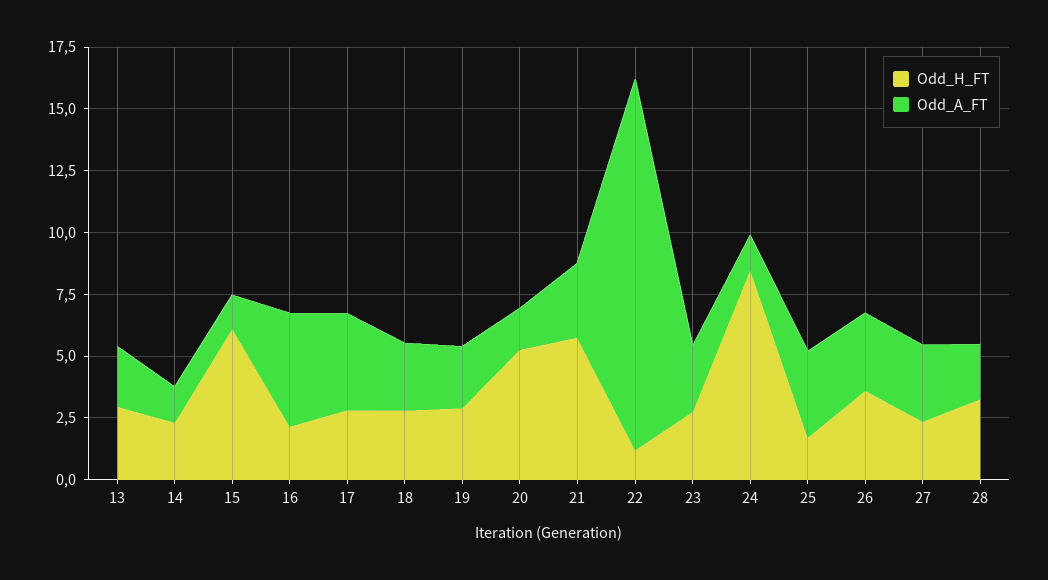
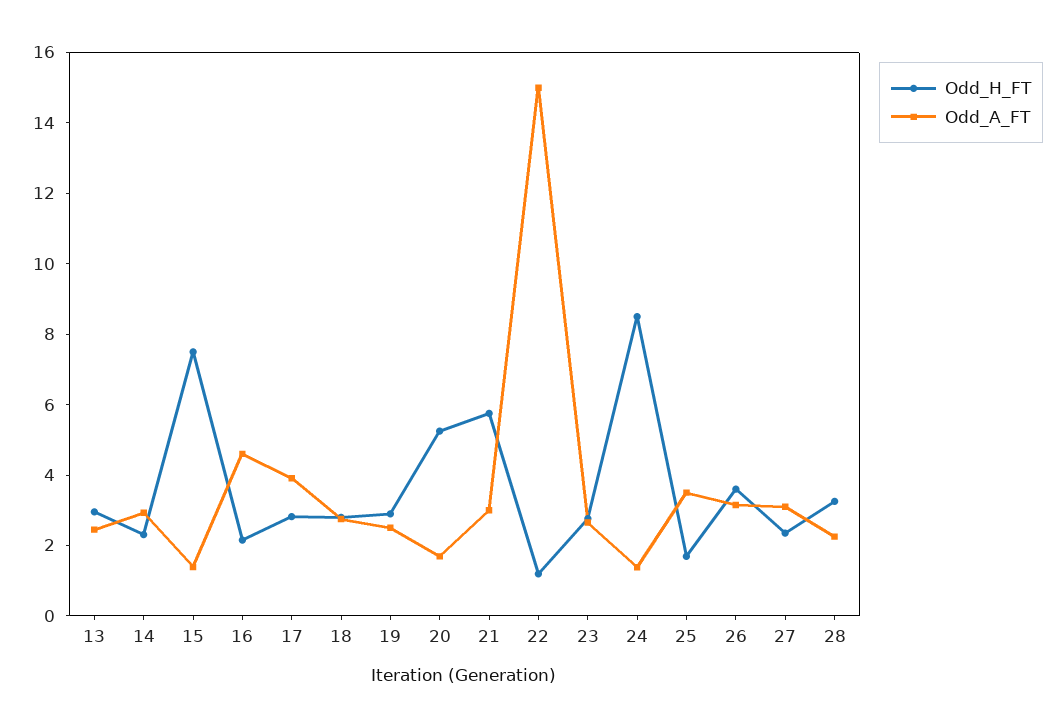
Odd_A_FT, 14: 1.5 -> 3
Odd_H_FT, 15: 6 -> 7.5

